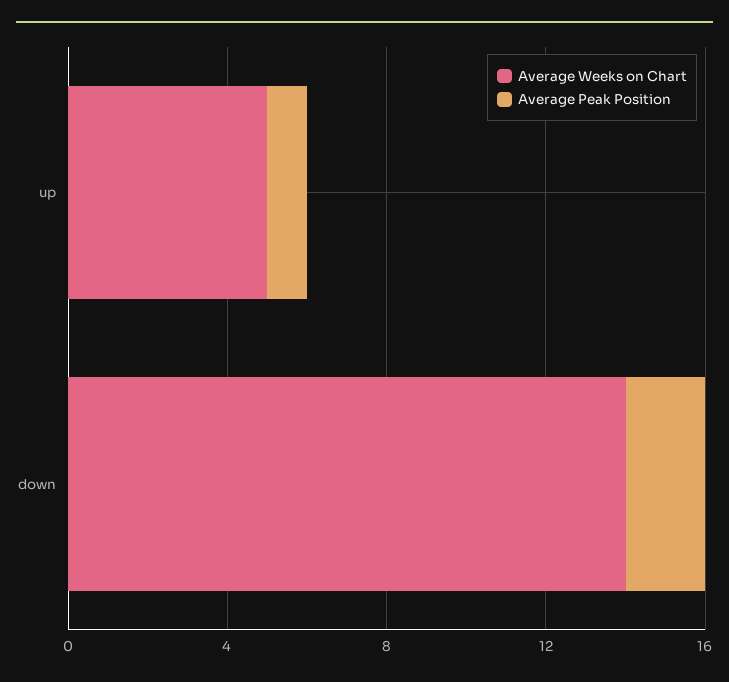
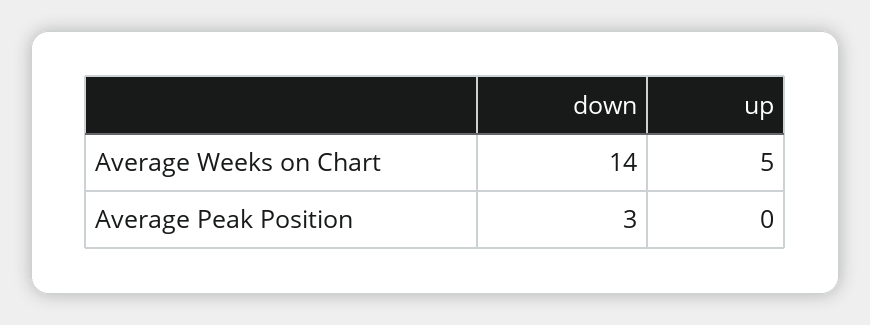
Average Peak Position, up: 1 -> 0
Average Peak Position, down: 2 -> 3

